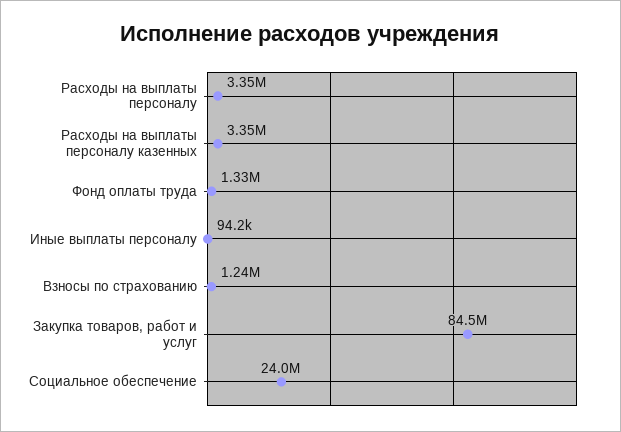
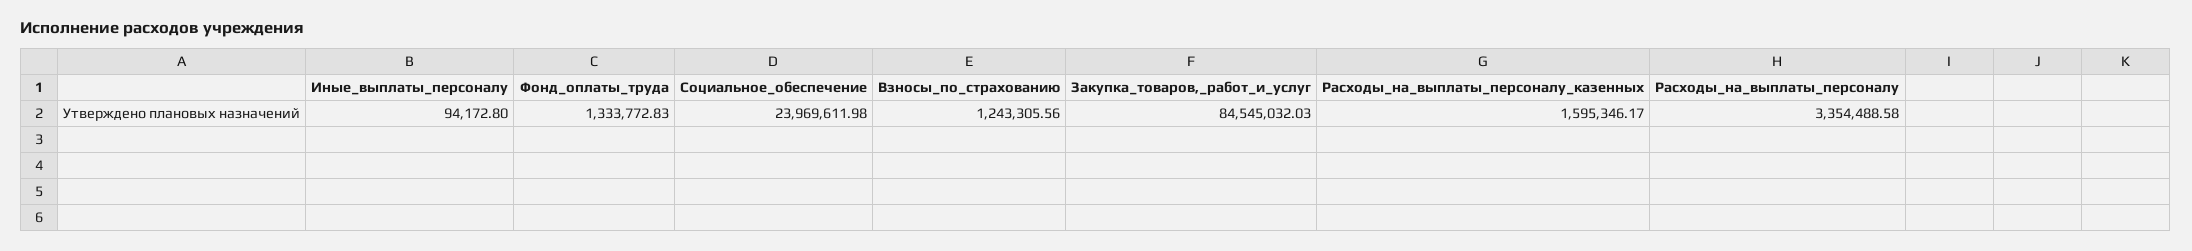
Расходы на выплаты персоналу казенных: 3350000 -> 1595346.17

